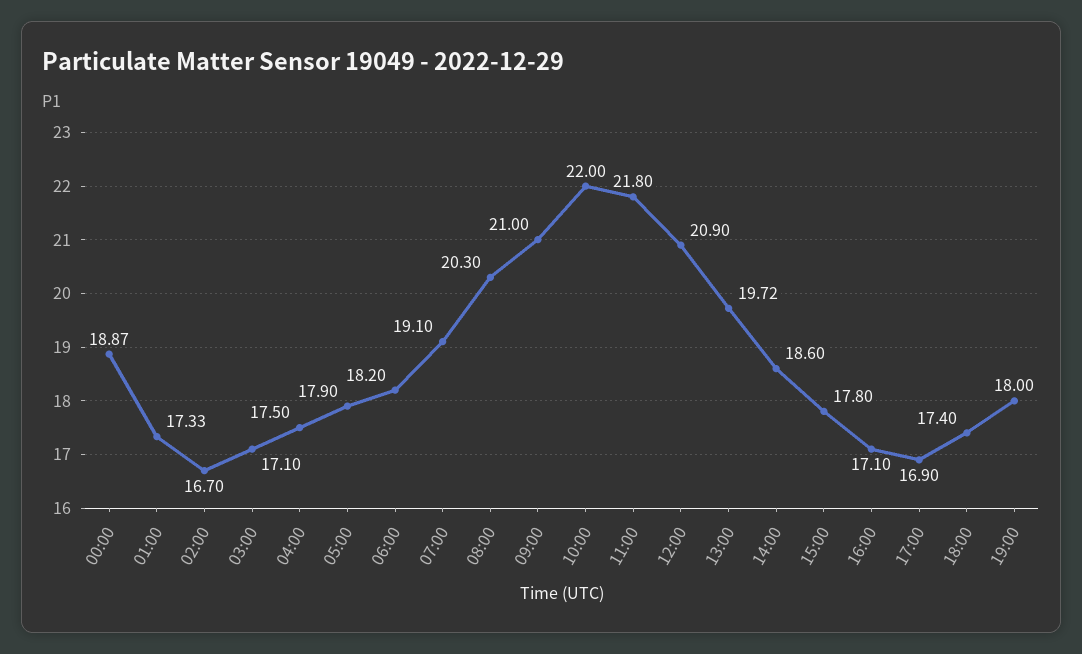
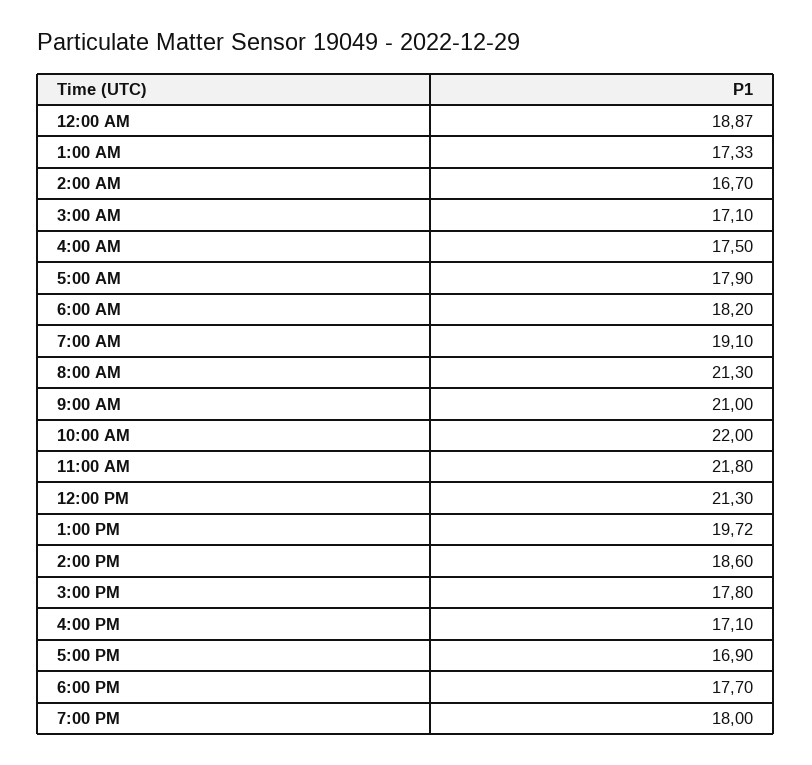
08:00: 20.3 -> 21.3
12:00: 20.9 -> 21.3
18:00: 17.4 -> 17.7

